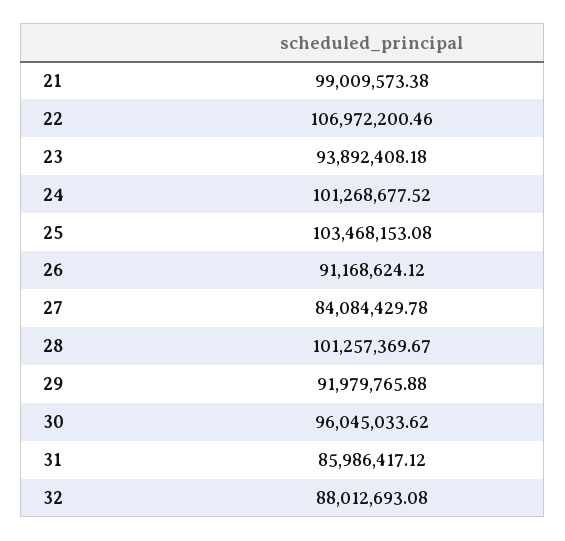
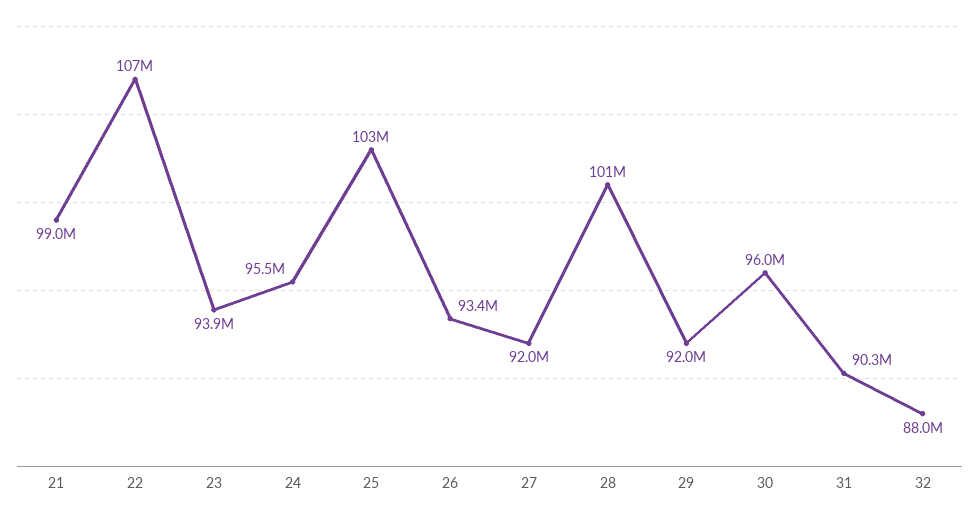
24: 101268677.52 -> 95500000
26: 91168624.12 -> 93400000
27: 84084429.78 -> 92000000
31: 85986417.12 -> 90300000

